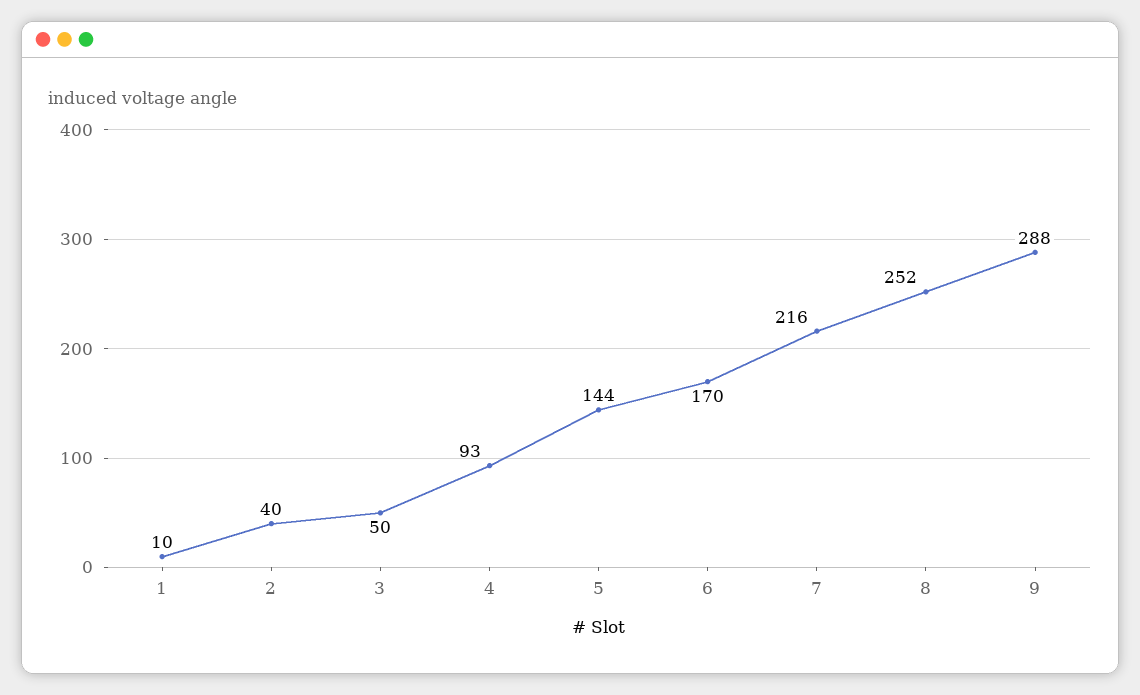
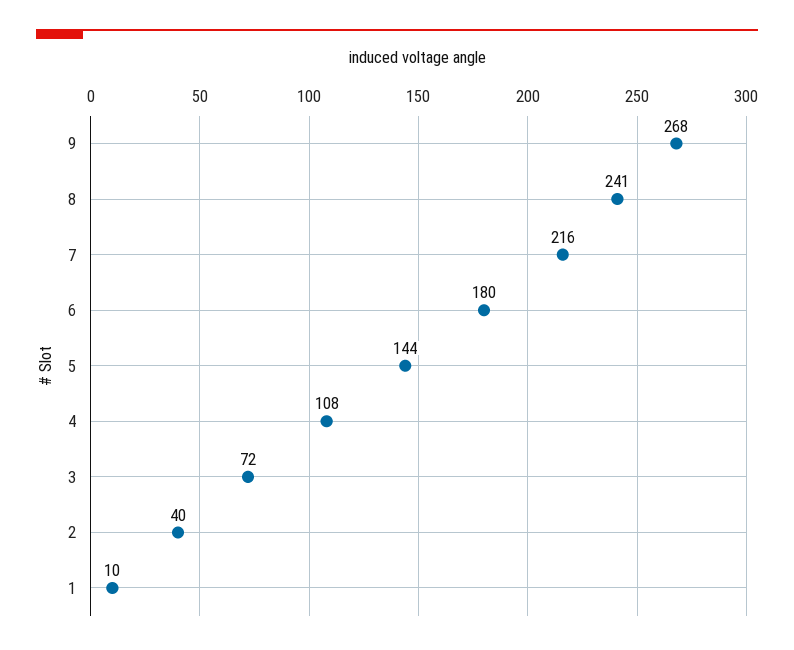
3: 50 -> 72
4: 93 -> 108
6: 170 -> 180
8: 252 -> 241
9: 288 -> 268

